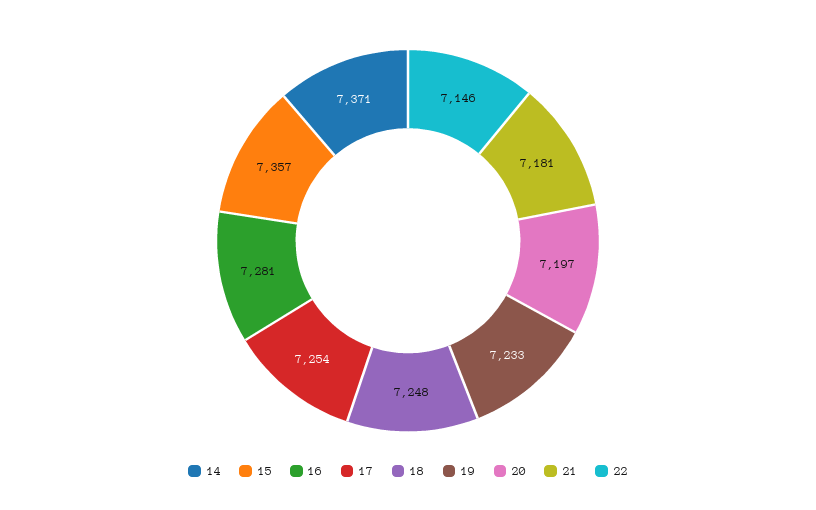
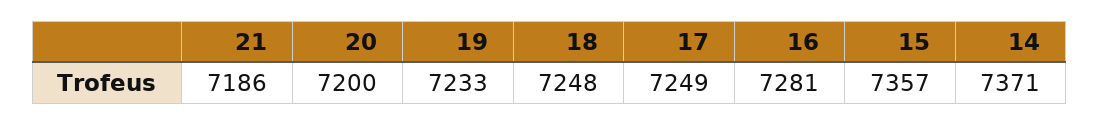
17: 7254 -> 7249
20: 7197 -> 7200
21: 7181 -> 7186
22: 7146 -> none

